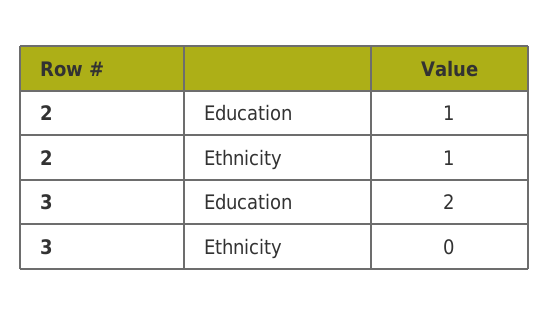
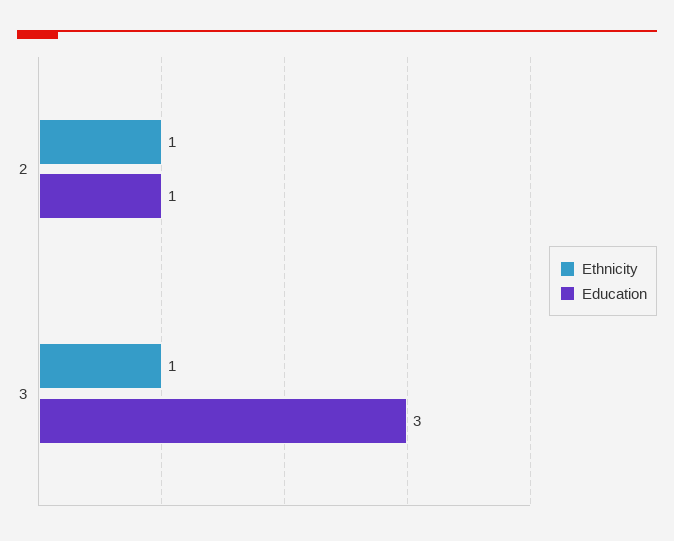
Education, 3: 2 -> 3
Ethnicity, 3: 0 -> 1

